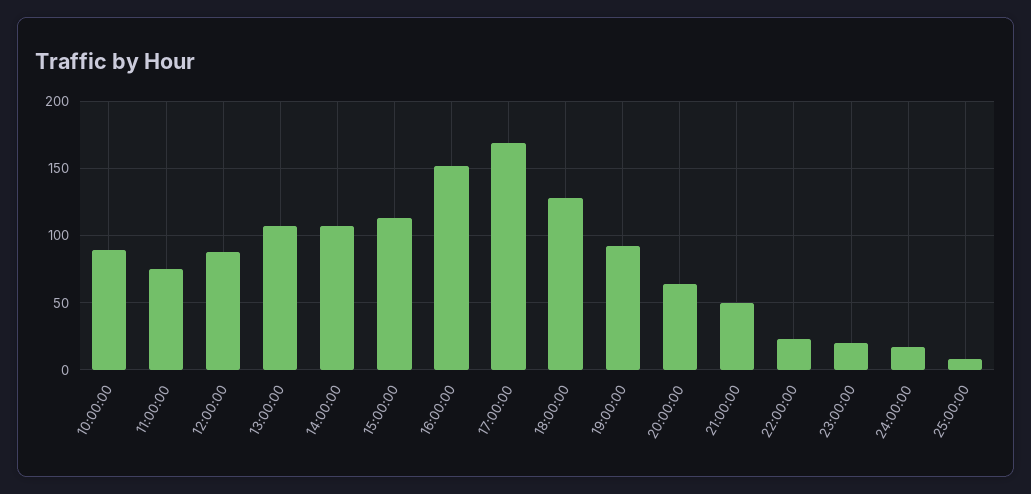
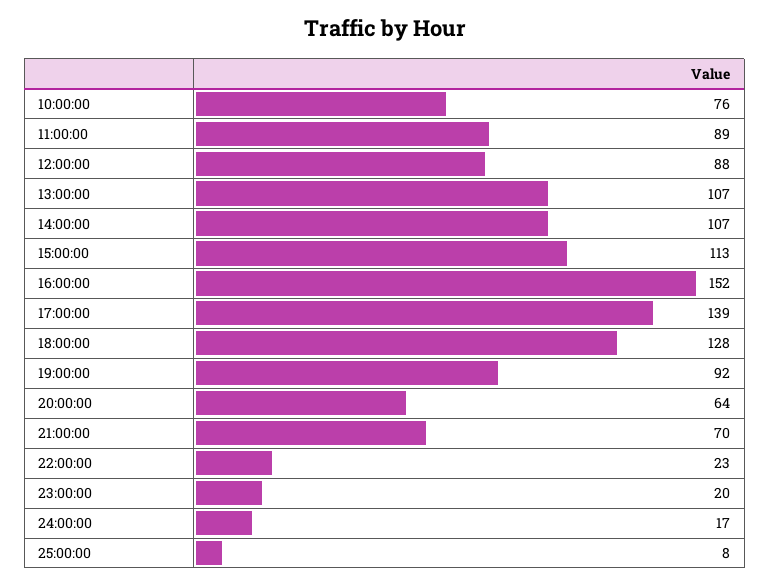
10:00:00: 90 -> 76
11:00:00: 75 -> 89
17:00:00: 170 -> 139
21:00:00: 50 -> 70

